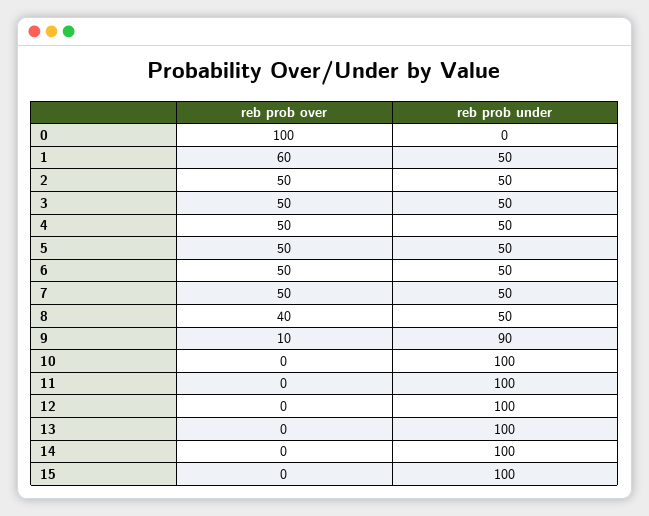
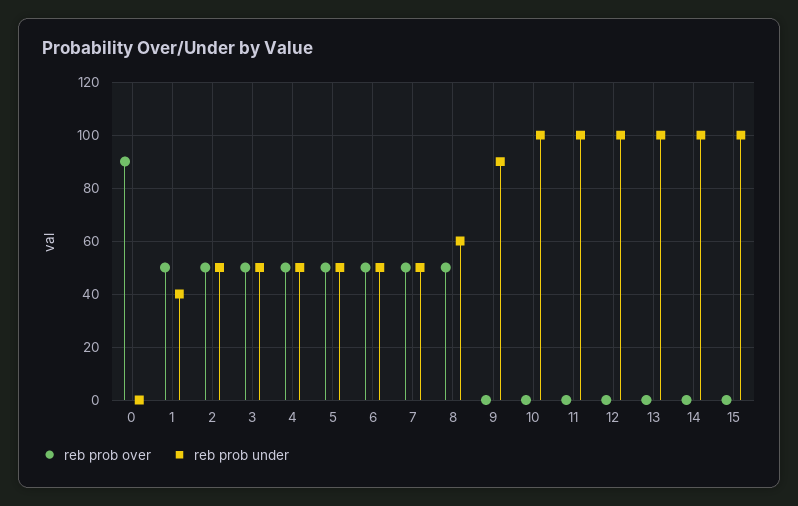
reb prob over, 0: 100 -> 90
reb prob over, 1: 60 -> 50
reb prob under, 1: 50 -> 40
reb prob over, 8: 40 -> 50
reb prob under, 8: 50 -> 60
reb prob over, 9: 10 -> 0

